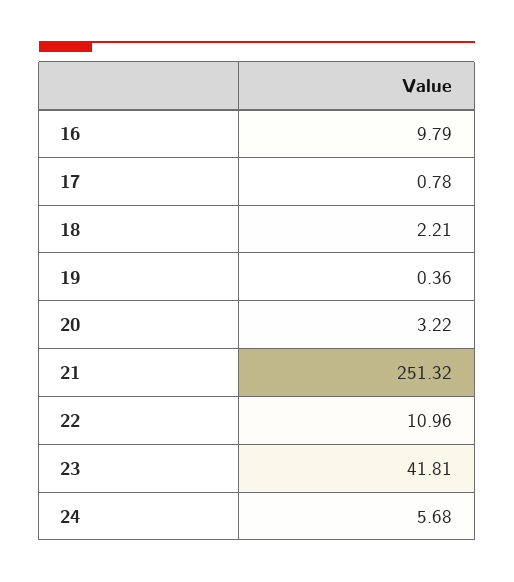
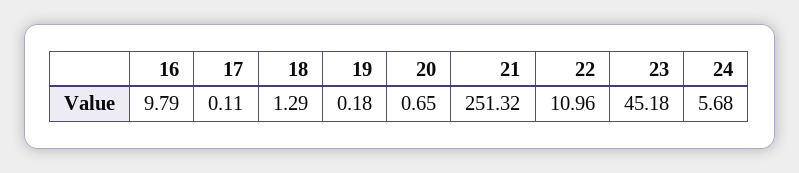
17: 0.78 -> 0.11
18: 2.21 -> 1.29
19: 0.36 -> 0.18
20: 3.22 -> 0.65
23: 41.81 -> 45.18

